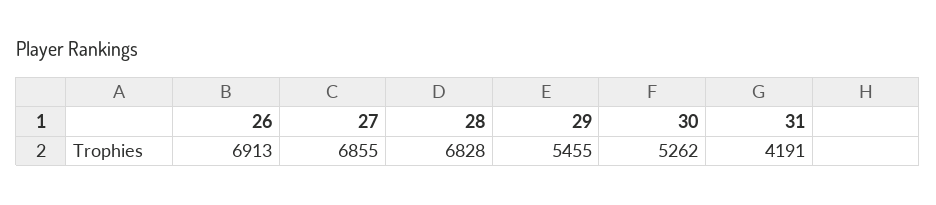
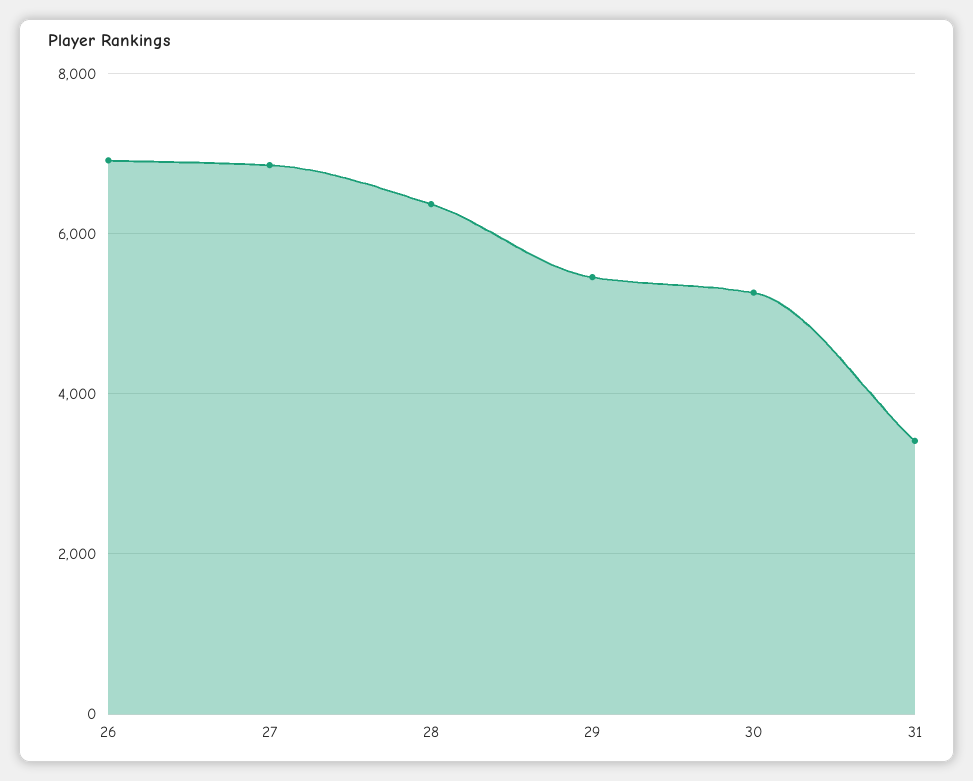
28: 6828 -> 6400
31: 4191 -> 3400

